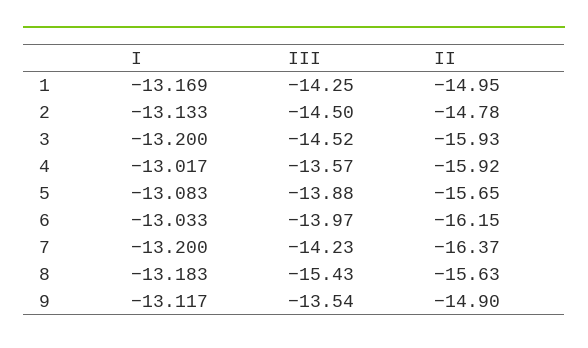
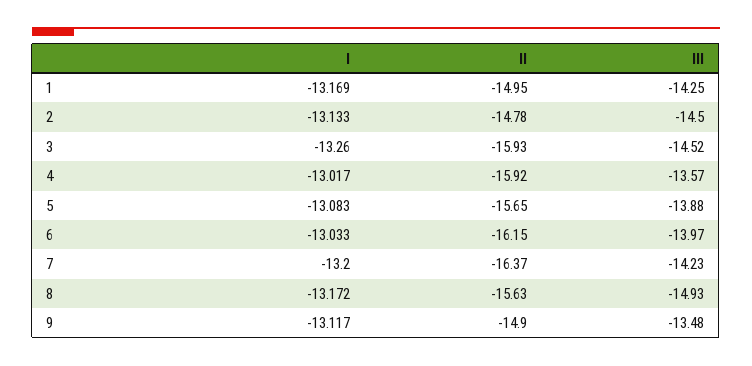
I, 3: -13.2 -> -13.26
I, 8: -13.183 -> -13.172
III, 8: -15.43 -> -14.93
III, 9: -13.54 -> -13.48

